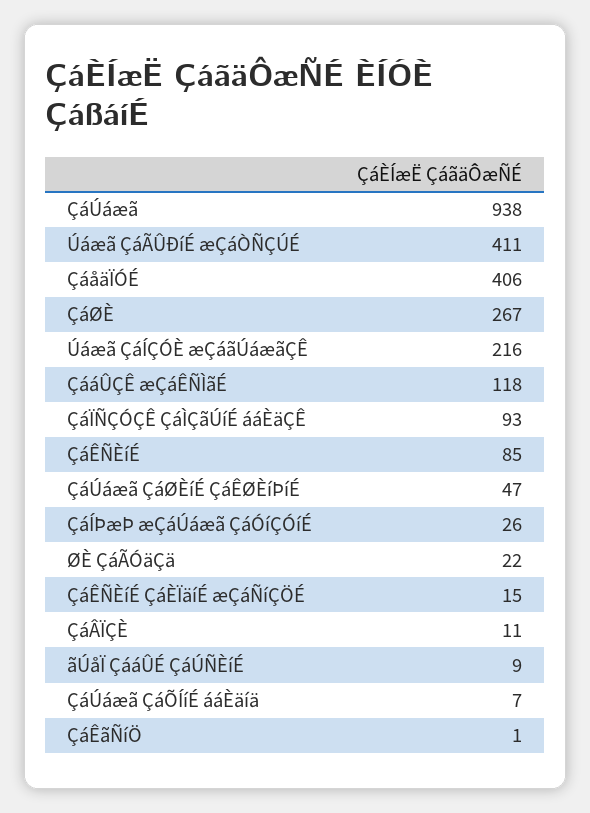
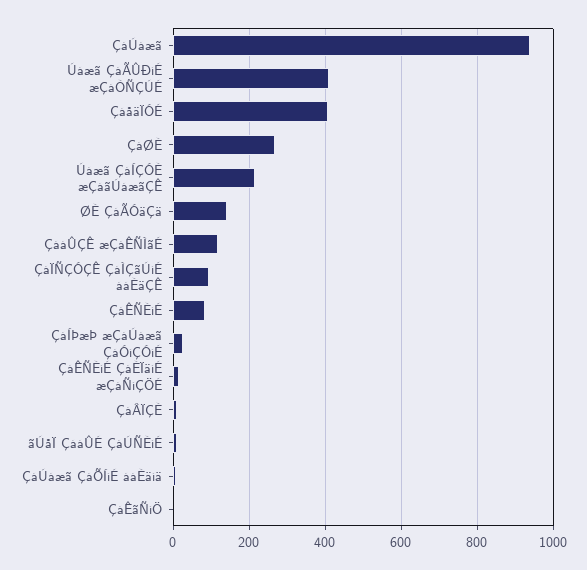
ÇáÚáæã ÇáØÈíÉ ÇáÊØÈíÞíÉ: 47 -> none
ØÈ ÇáÃÓäÇä: 22 -> 140

